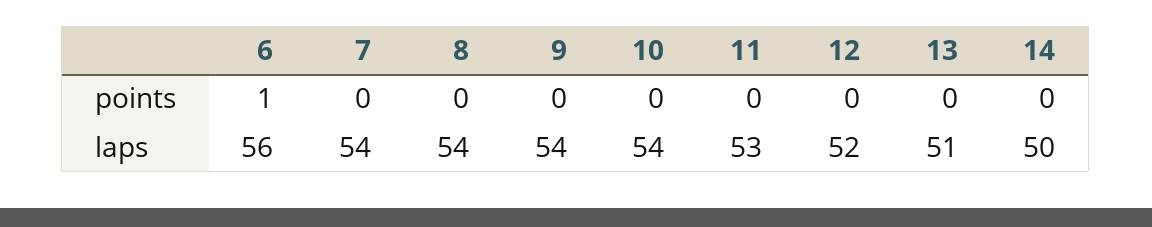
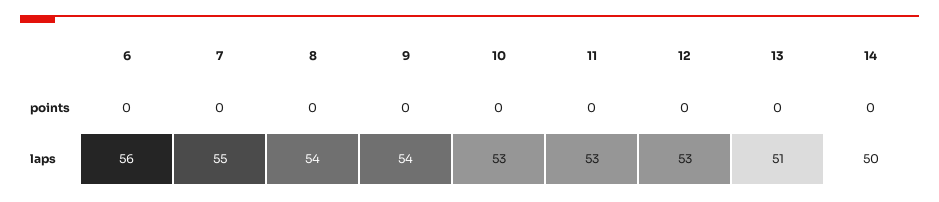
6, points: 1 -> 0
7, laps: 54 -> 55
10, laps: 54 -> 53
12, laps: 52 -> 53

